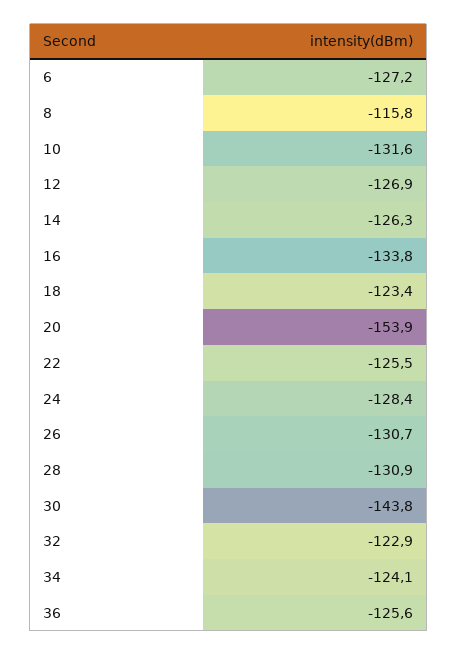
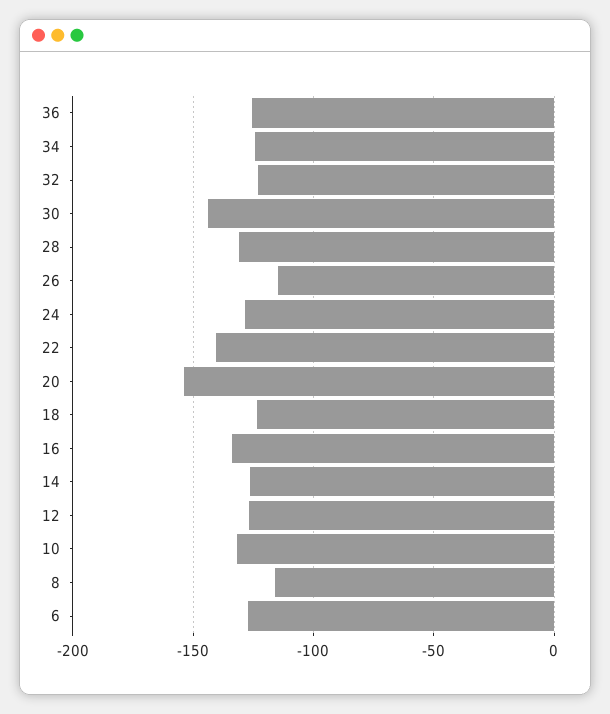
22: -125.5 -> -140
26: -130.7 -> -115

